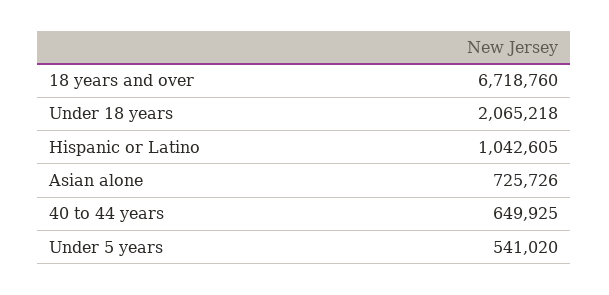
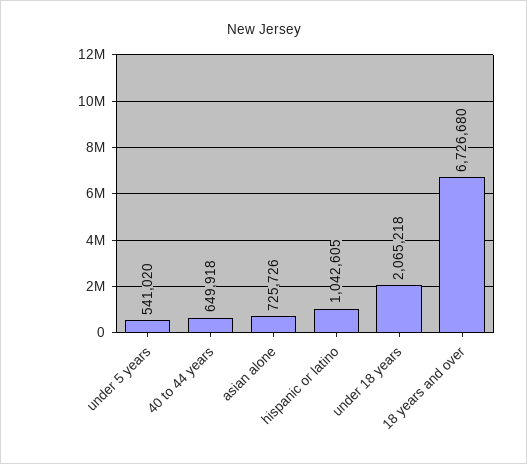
18 years and over: 6718760 -> 6726680
40 to 44 years: 649925 -> 649918

